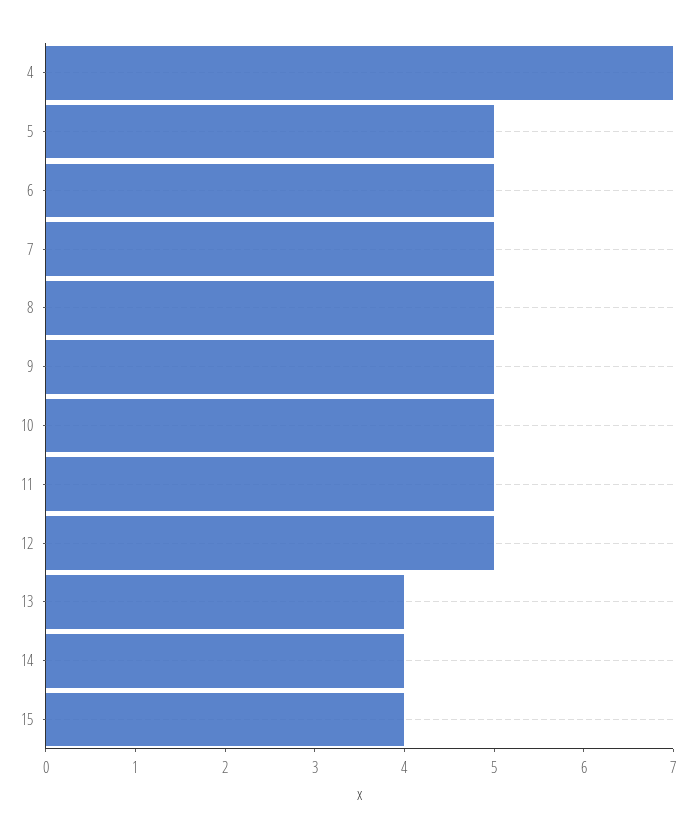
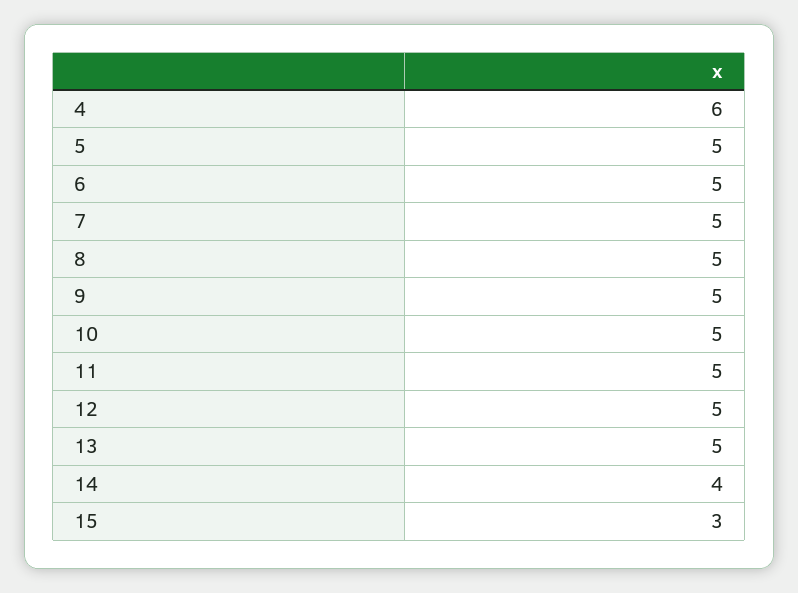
4: 7 -> 6
13: 4 -> 5
15: 4 -> 3

